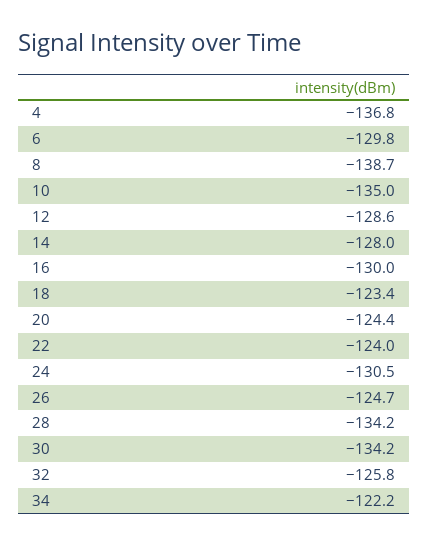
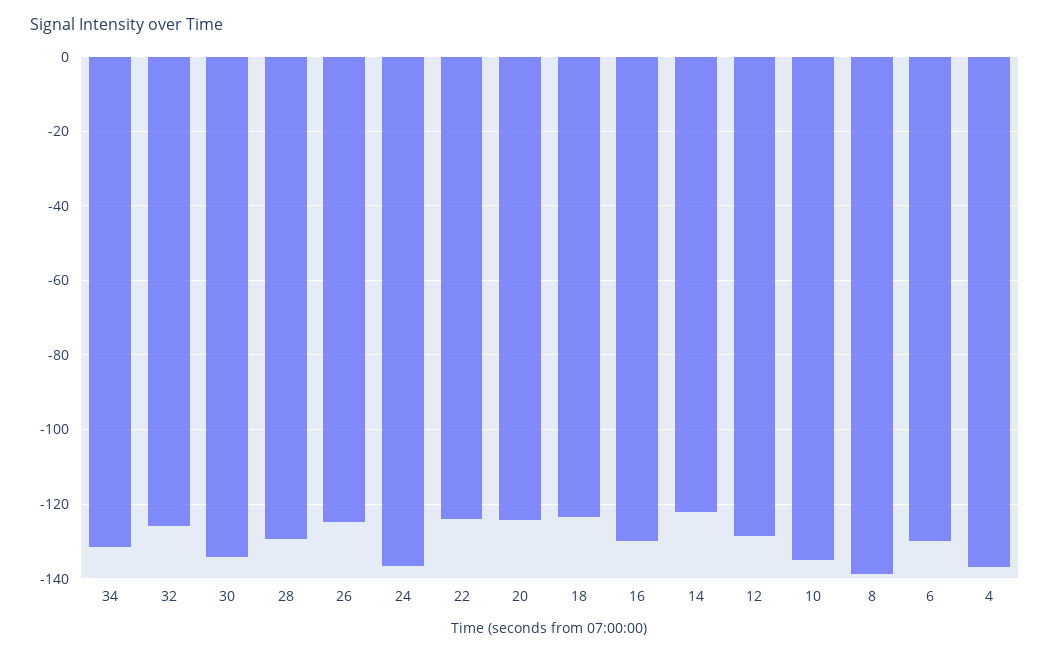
14: -128 -> -122
24: -130.5 -> -136
28: -134.2 -> -130
34: -122.2 -> -132

